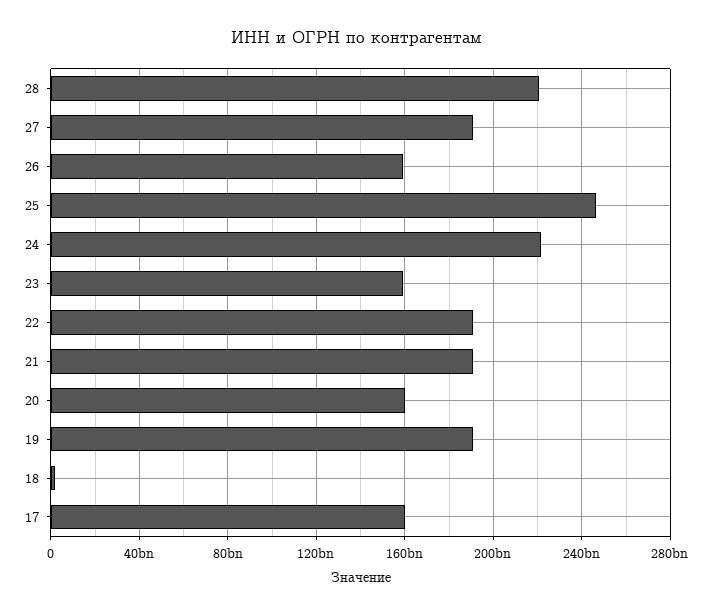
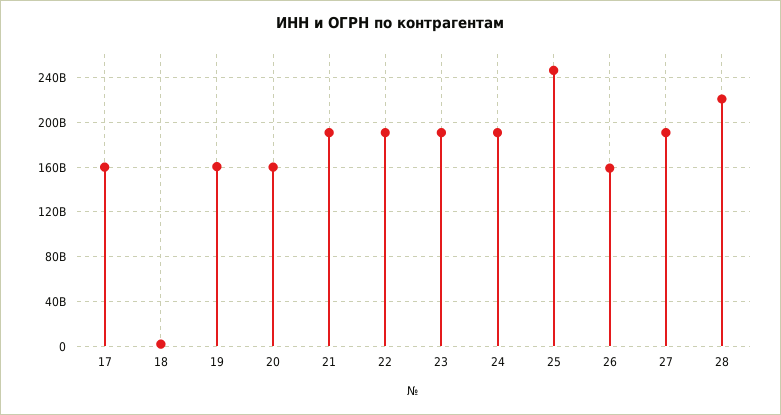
24: 220000000000 -> 190000000000
23: 160000000000 -> 190000000000
19: 190000000000 -> 160000000000

